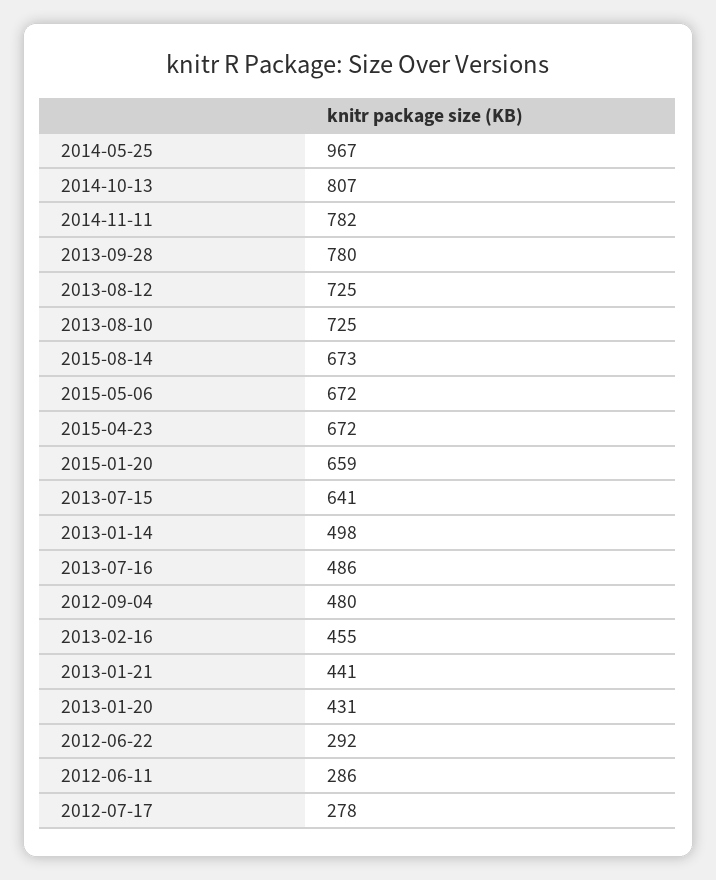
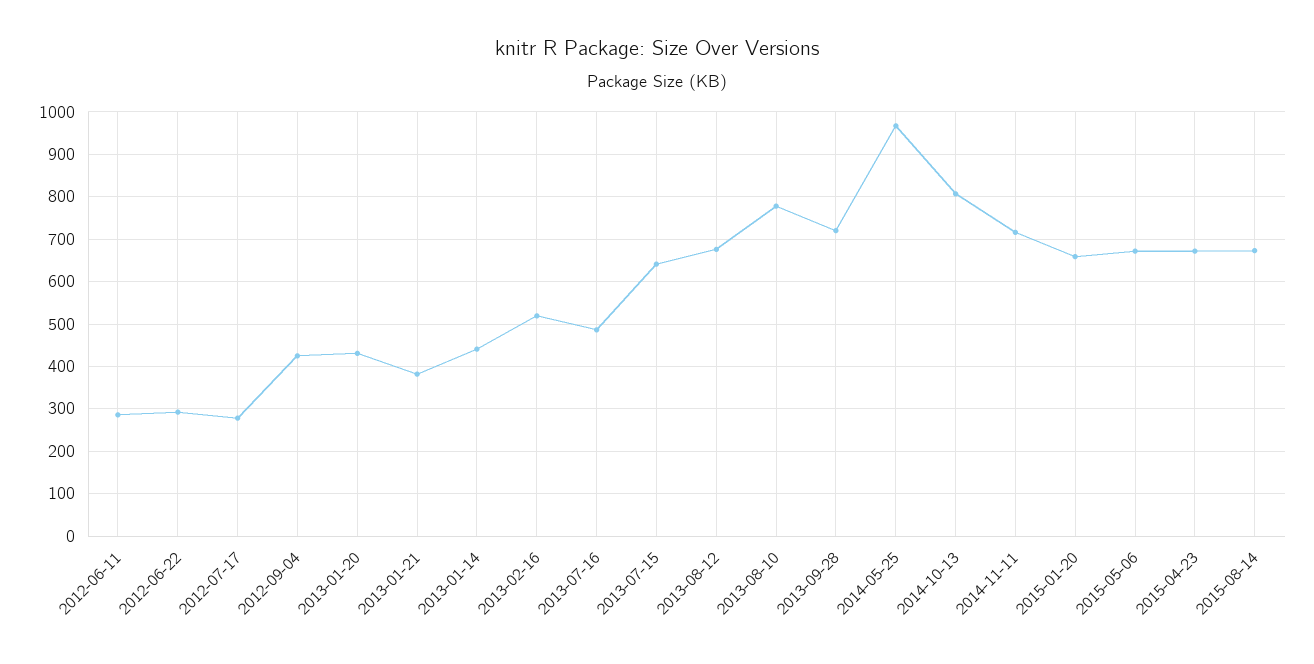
2014-11-11: 782 -> 720
2013-09-28: 780 -> 720
2013-08-12: 725 -> 680
2013-08-10: 725 -> 780
2013-01-14: 498 -> 440
2012-09-04: 480 -> 420
2013-02-16: 455 -> 520
2013-01-21: 441 -> 380

